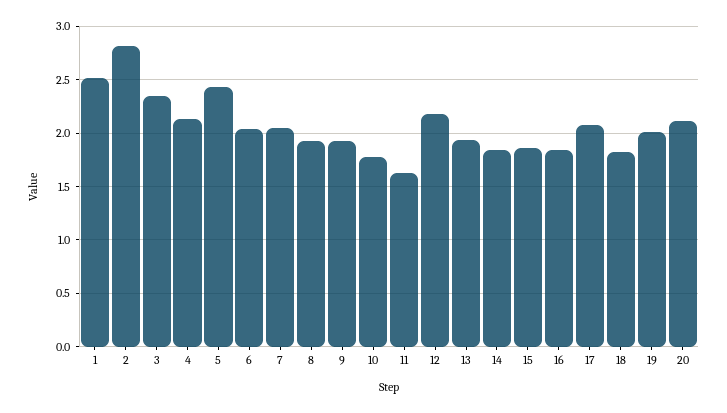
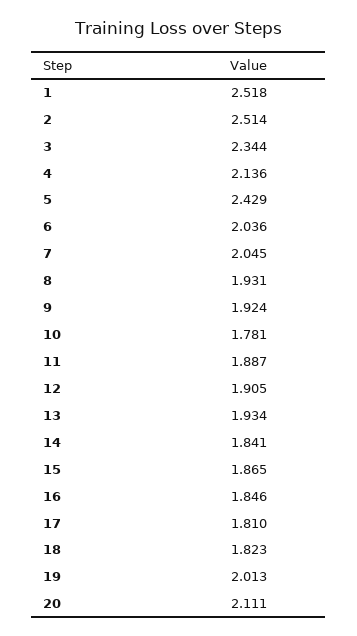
2: 2.8 -> 2.514
11: 1.6 -> 1.887
12: 2.2 -> 1.905
17: 2.1 -> 1.81

